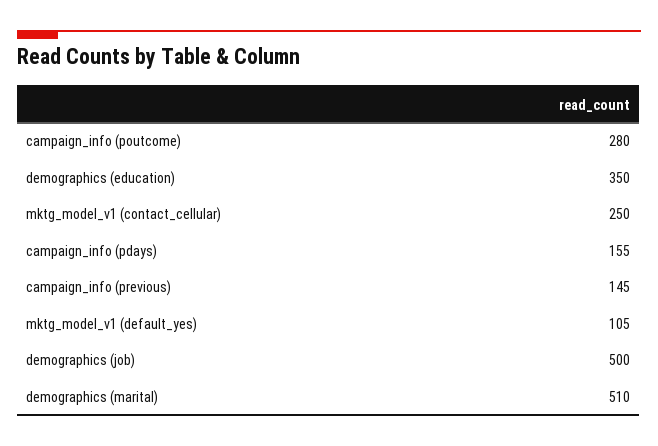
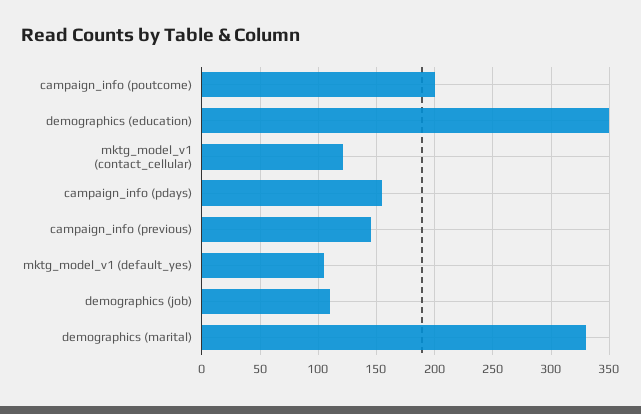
campaign_info (poutcome): 280 -> 200
mktg_model_v1 (contact_cellular): 250 -> 120
demographics (job): 500 -> 110
demographics (marital): 510 -> 330

